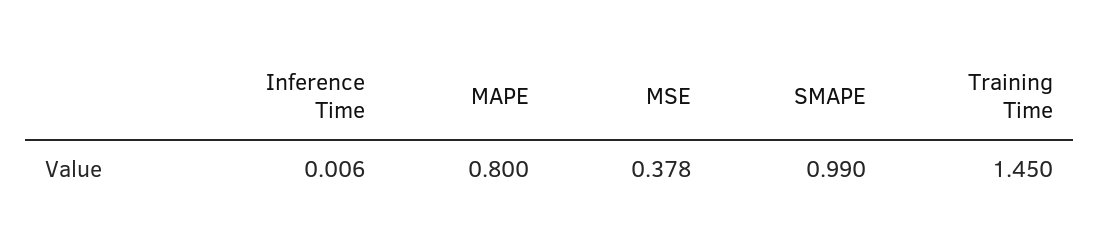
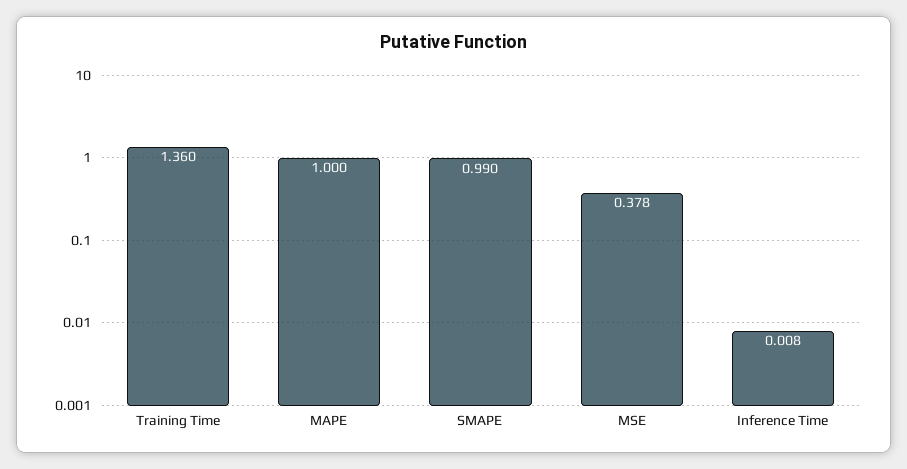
Inference Time: 0.006 -> 0.008
MAPE: 0.8 -> 1
Training Time: 1.45 -> 1.36

